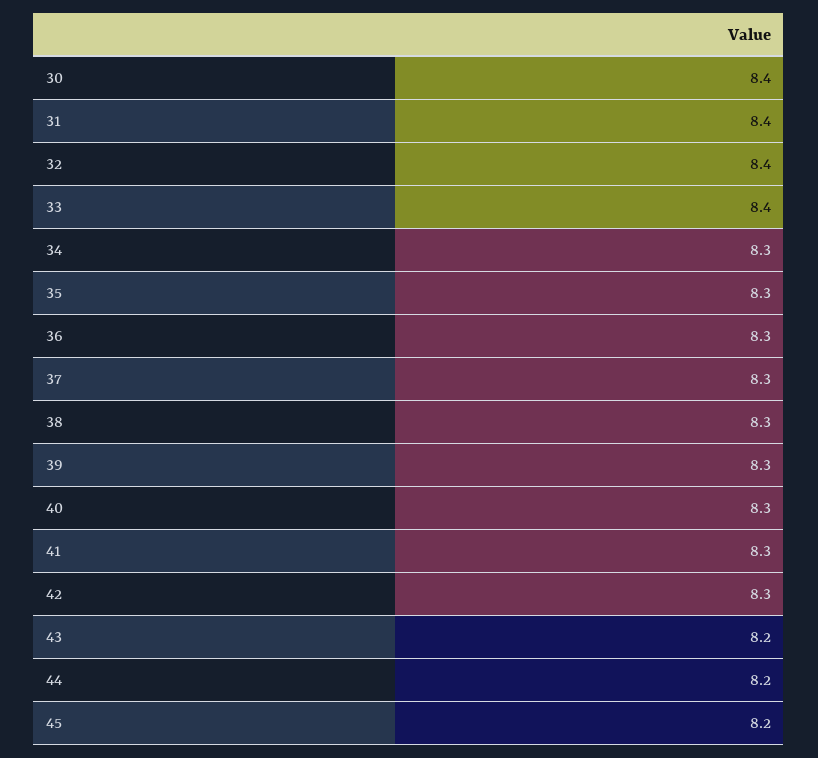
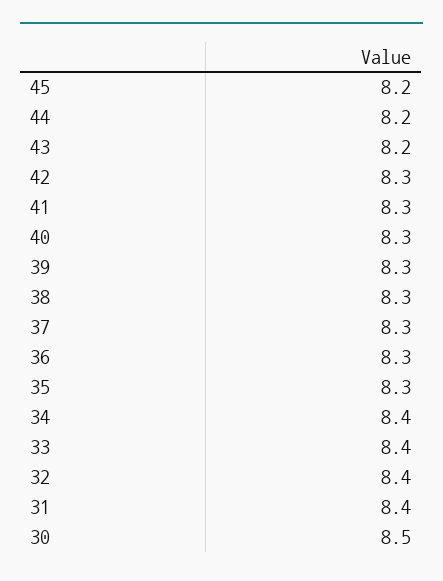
30: 8.4 -> 8.5
34: 8.3 -> 8.4

